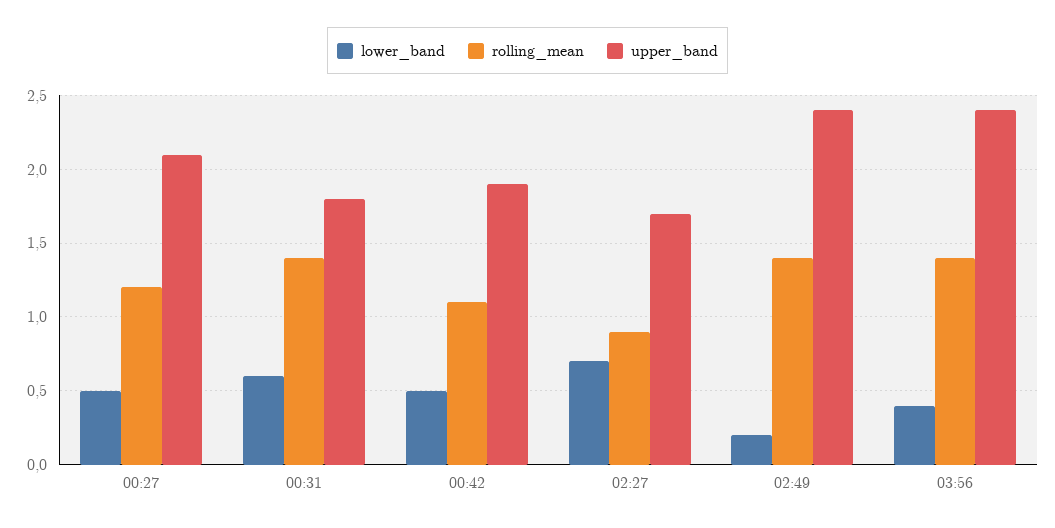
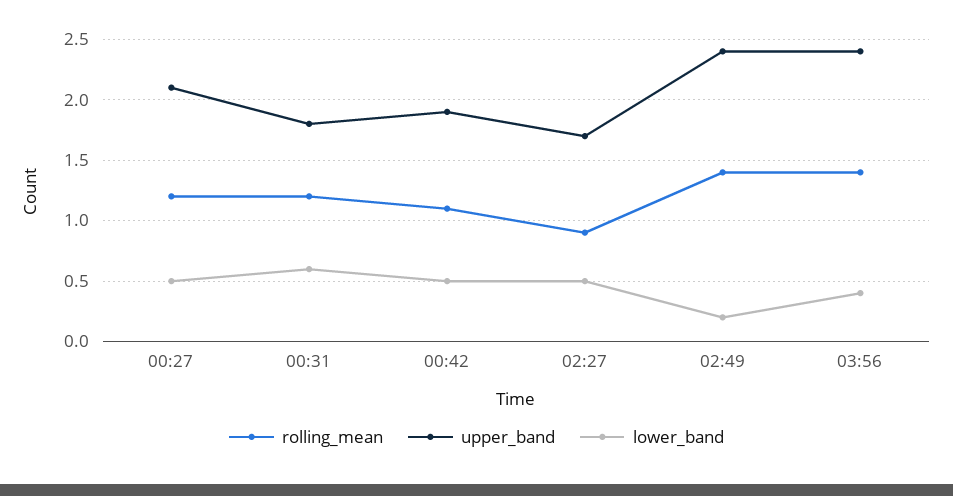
rolling_mean, 00:31: 1.4 -> 1.2
lower_band, 02:27: 0.7 -> 0.5

